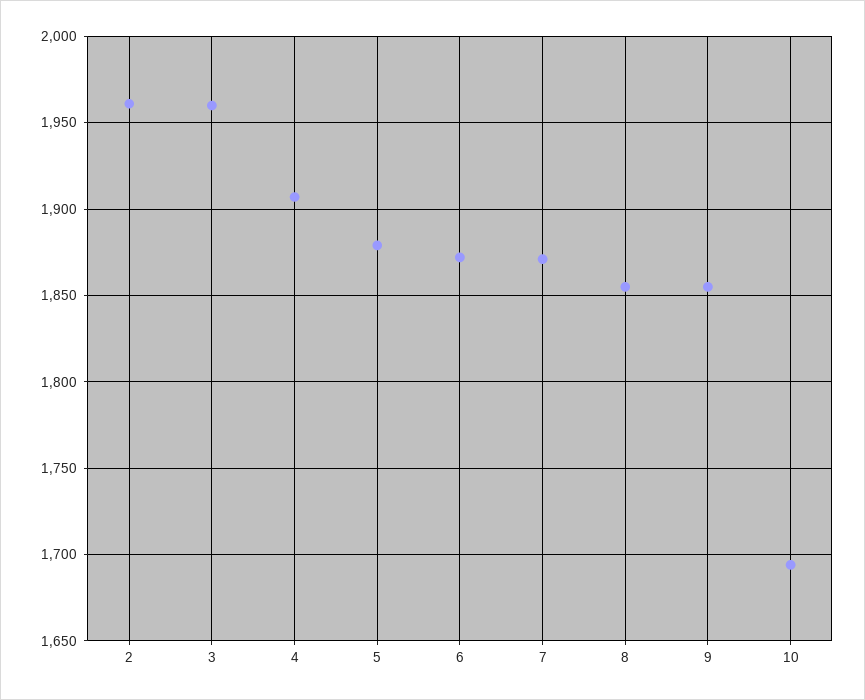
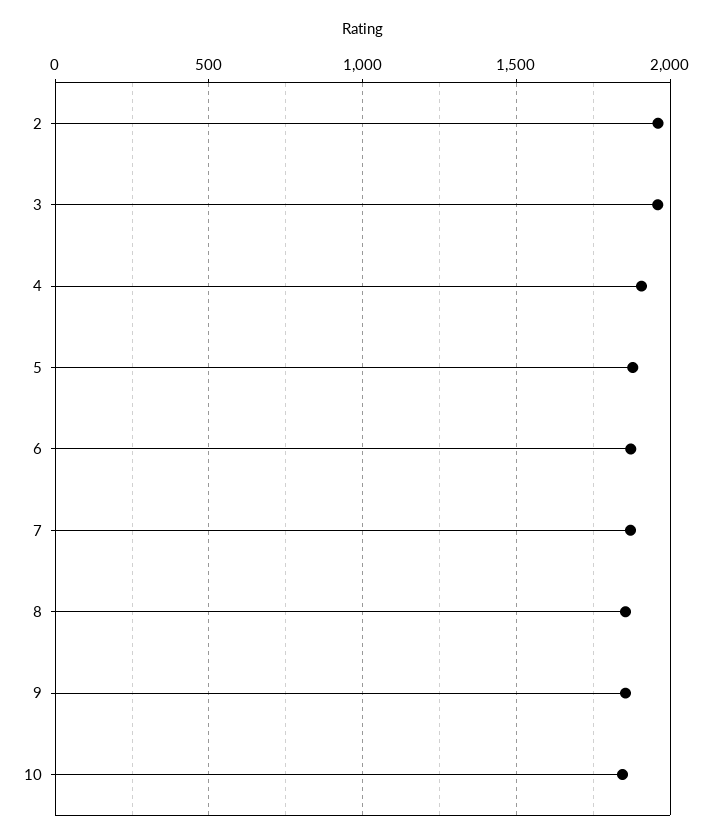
10: 1695 -> 1850

